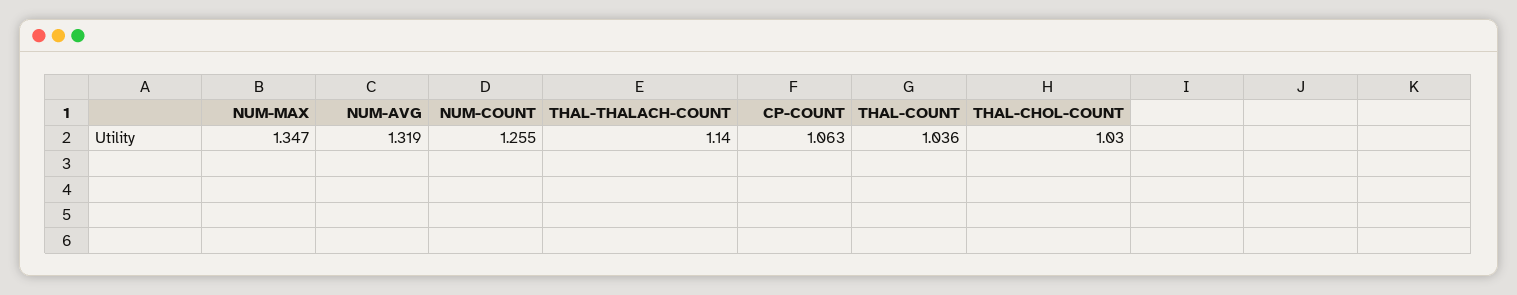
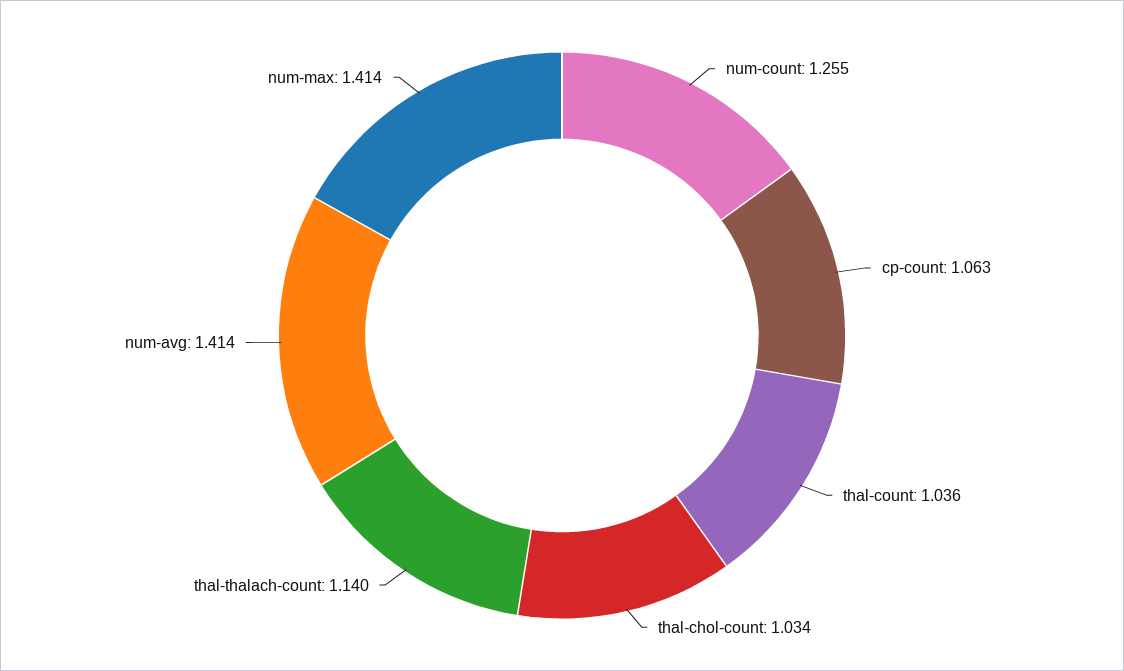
NUM-MAX: 1.347 -> 1.414
NUM-AVG: 1.319 -> 1.414
THAL-CHOL-COUNT: 1.03 -> 1.034

